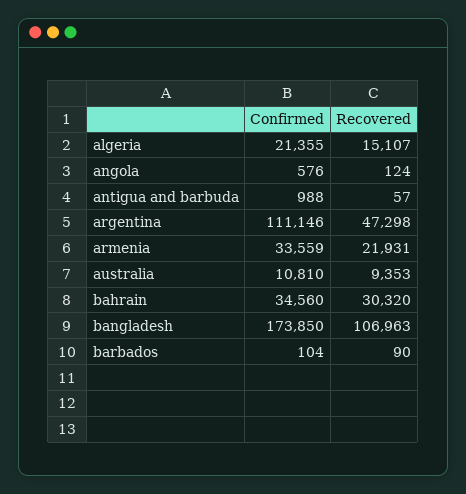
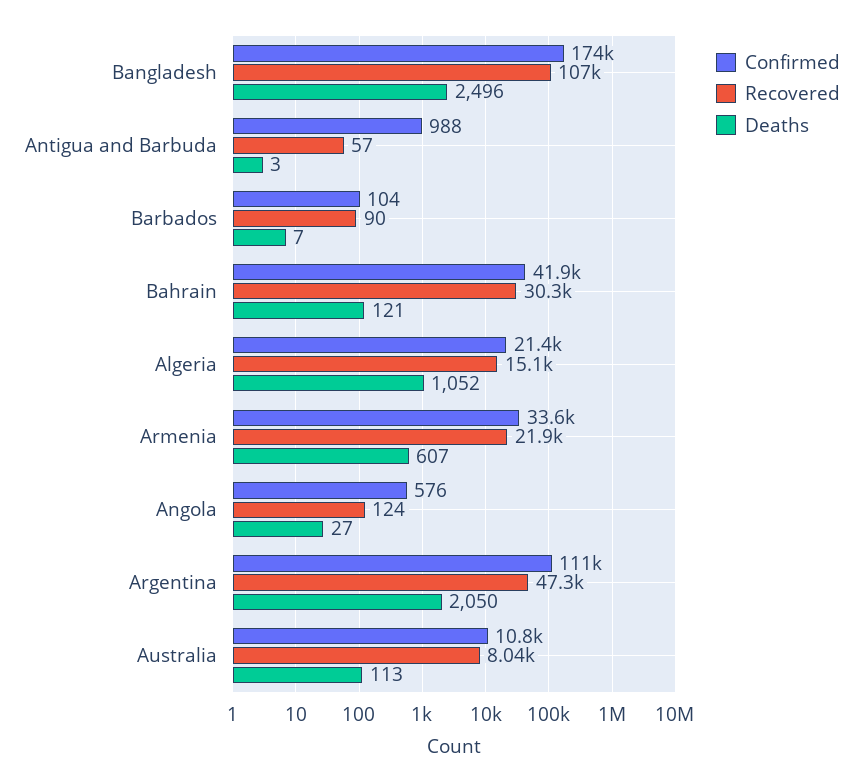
Recovered, australia: 9353 -> 8040
Confirmed, bahrain: 34560 -> 41900
Deaths, bangladesh: none -> 2496
Deaths, antigua and barbuda: none -> 3
Deaths, barbados: none -> 7
Deaths, bahrain: none -> 121
Deaths, algeria: none -> 1052
Deaths, armenia: none -> 607
Deaths, angola: none -> 27
Deaths, argentina: none -> 2050
Deaths, australia: none -> 113

